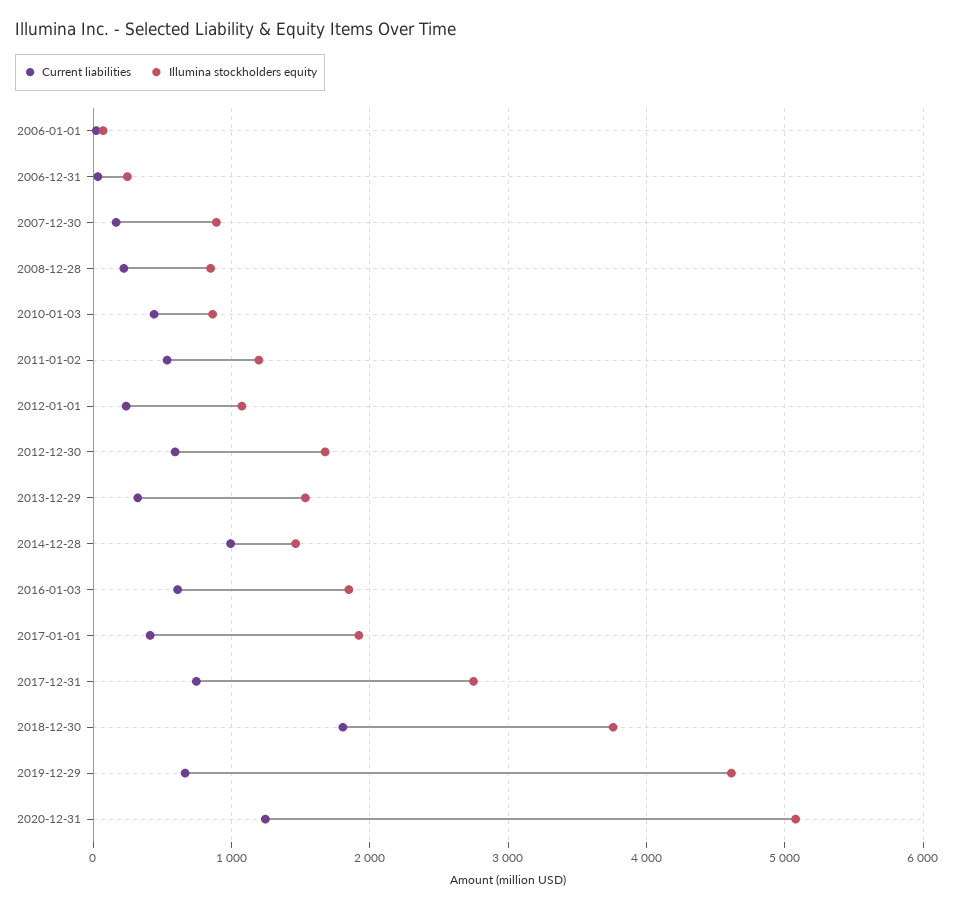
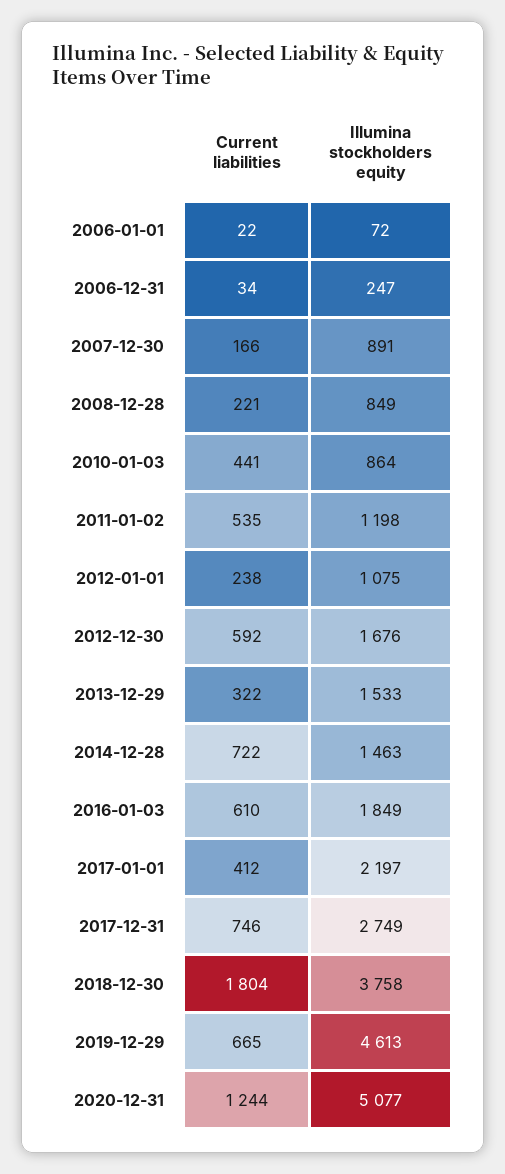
Current liabilities, 2014-12-28: 1000 -> 722
Illumina stockholders equity, 2017-01-01: 1900 -> 2197

